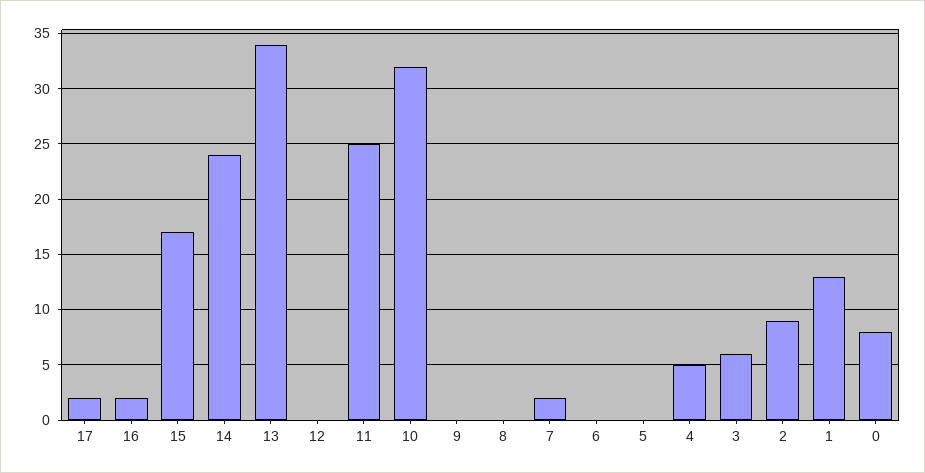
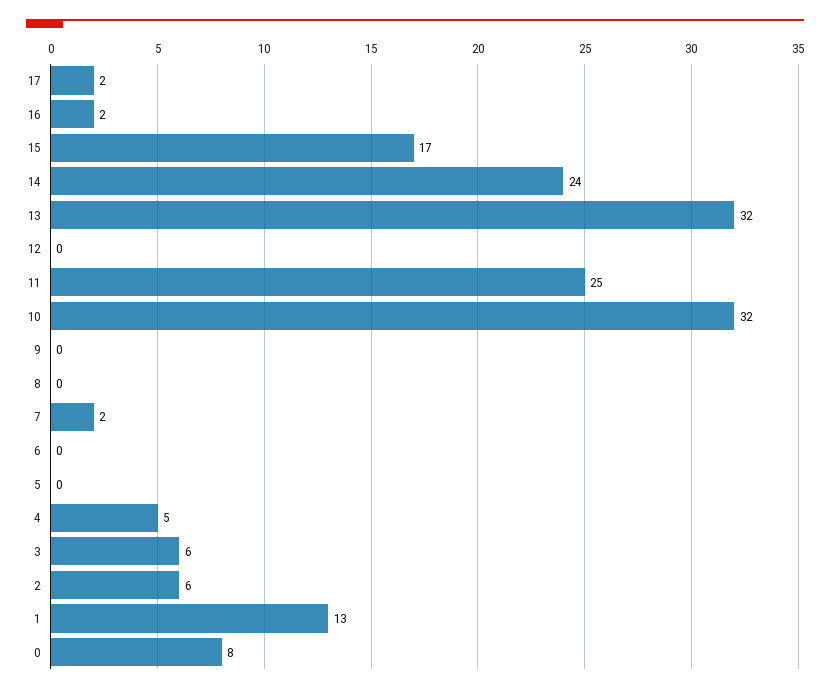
13: 34 -> 32
2: 9 -> 6

